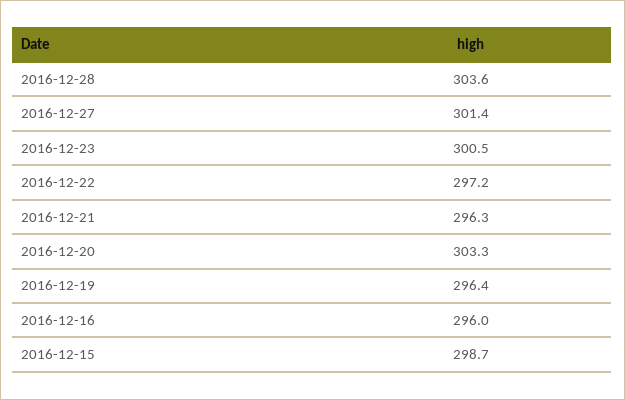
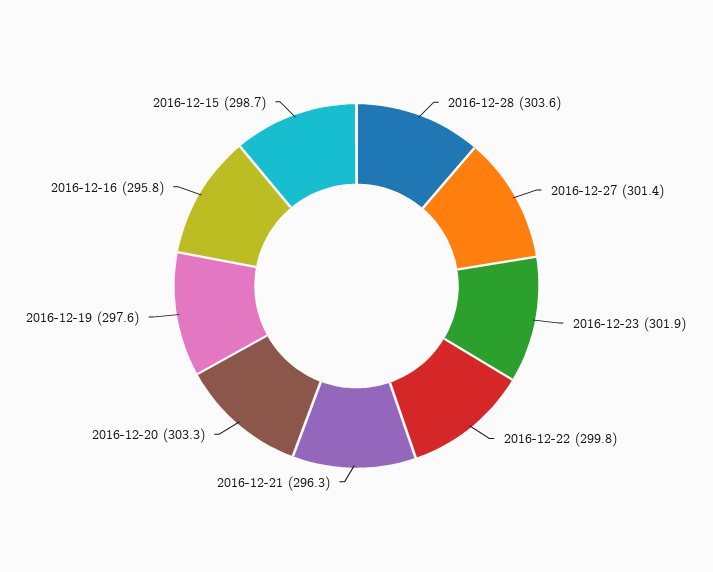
2016-12-23: 300.5 -> 301.9
2016-12-22: 297.2 -> 299.8
2016-12-19: 296.4 -> 297.6
2016-12-16: 296 -> 295.8

